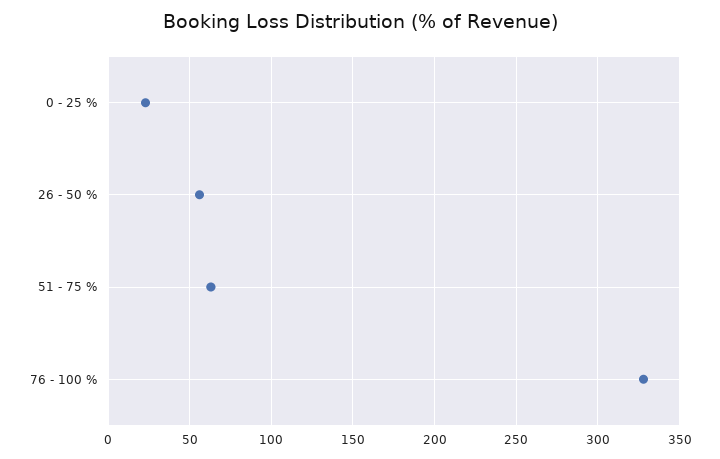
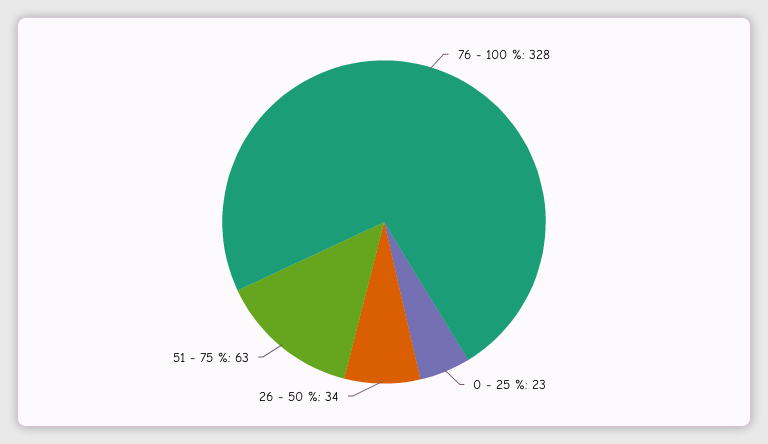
26 - 50 %: 55 -> 34

